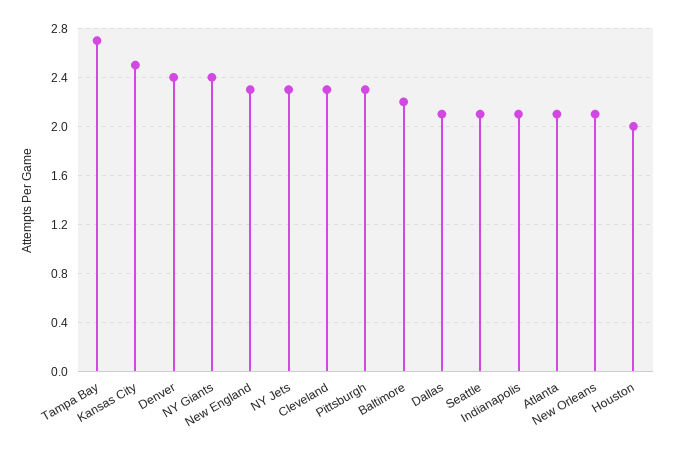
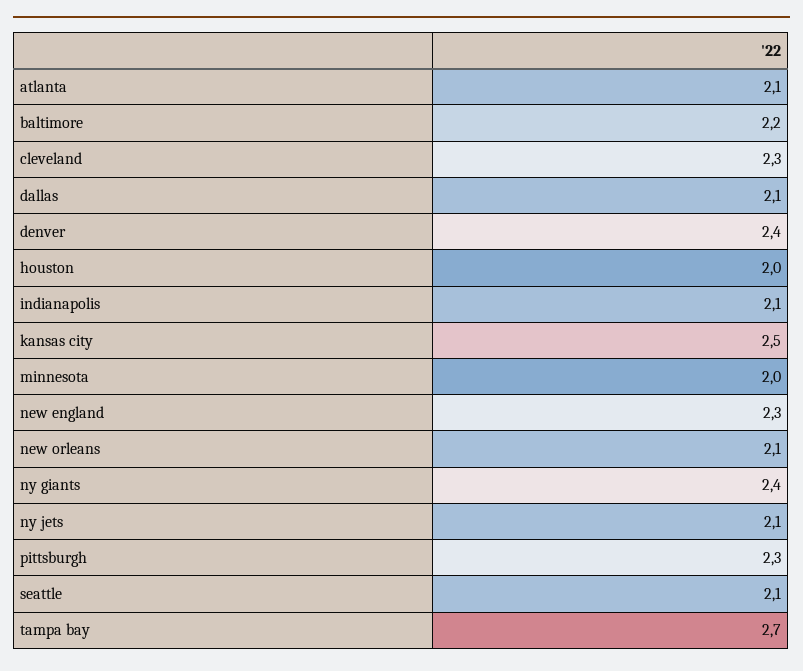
NY Jets: 2.3 -> 2.1
minnesota: none -> 2

